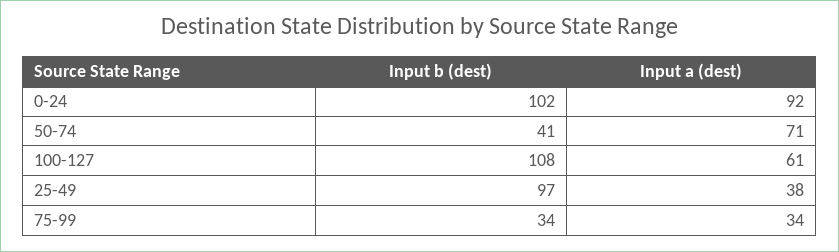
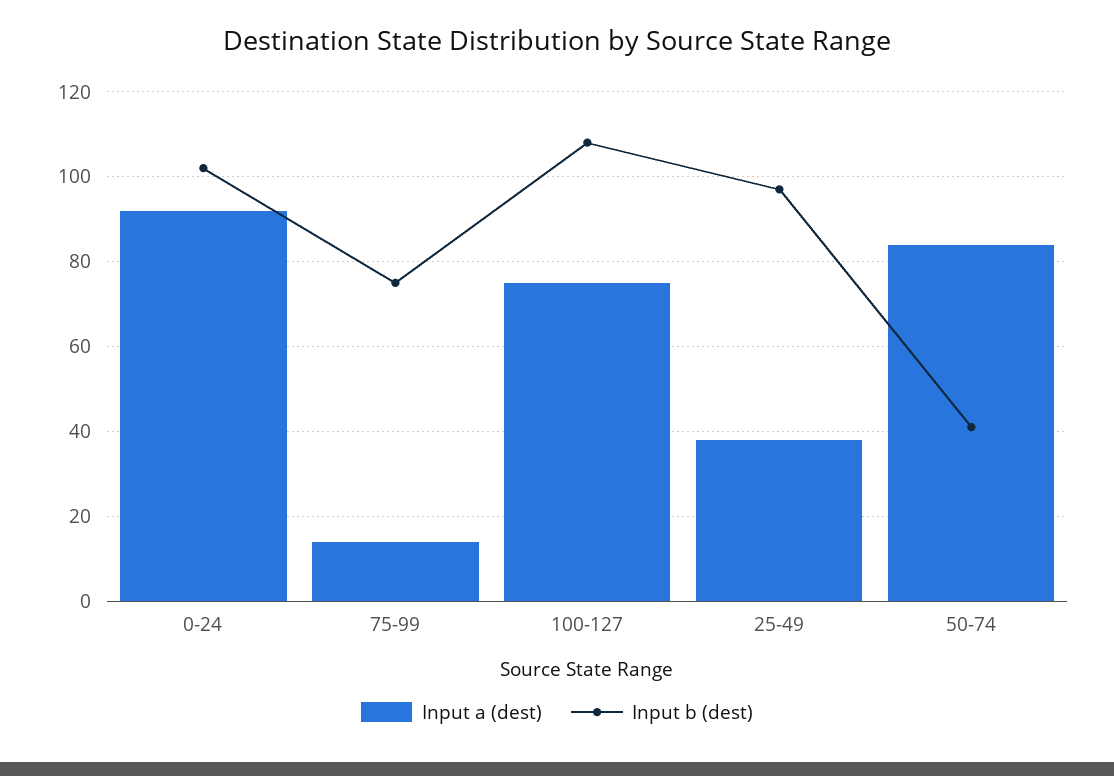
Input a (dest), 50-74: 71 -> 85
Input a (dest), 100-127: 61 -> 75
Input b (dest), 75-99: 34 -> 75
Input a (dest), 75-99: 34 -> 15

